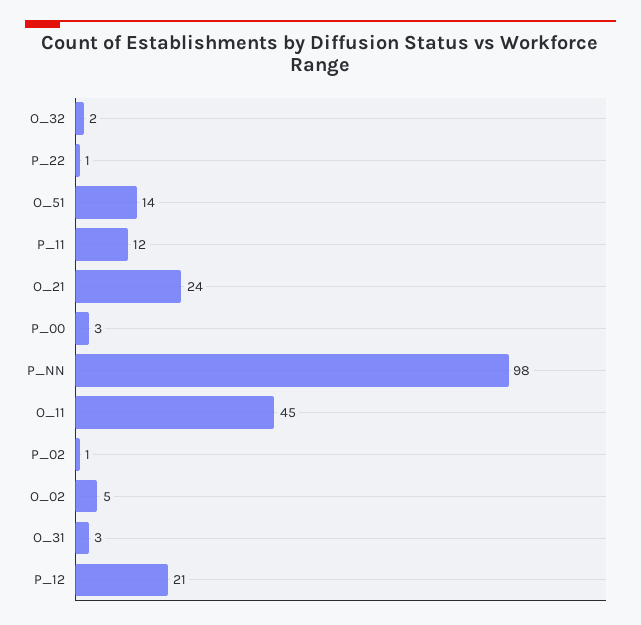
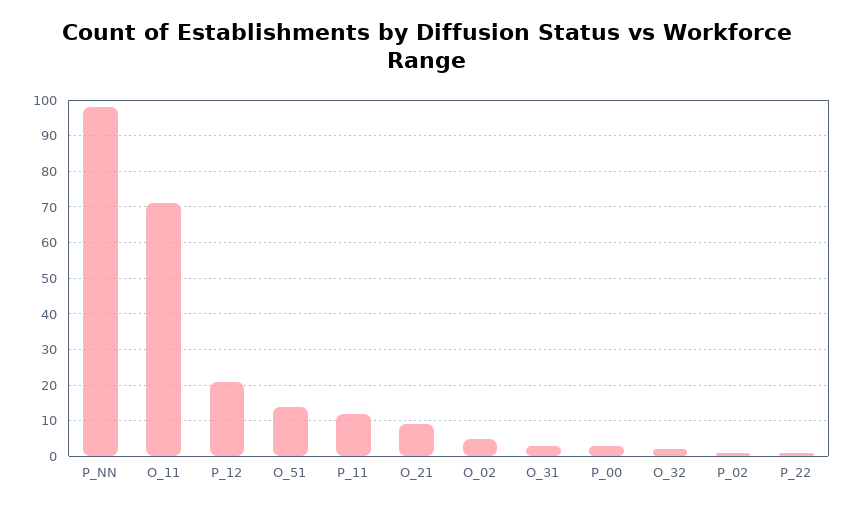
O_21: 24 -> 10
O_11: 45 -> 70

